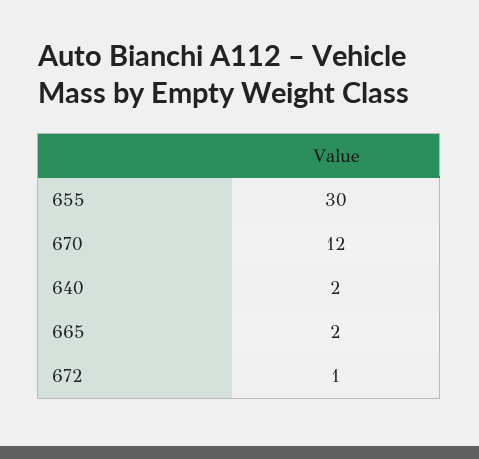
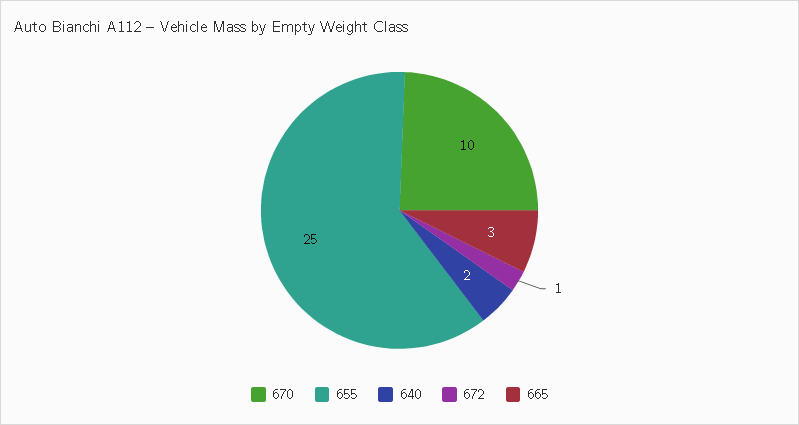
655: 30 -> 25
670: 12 -> 10
665: 2 -> 3

